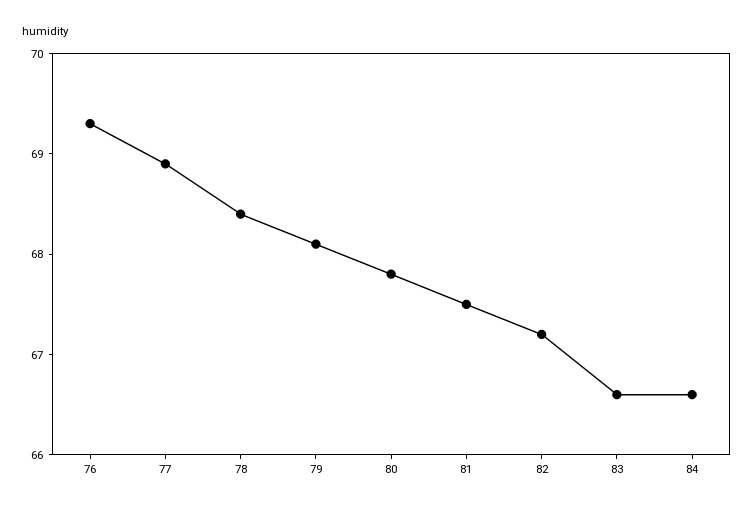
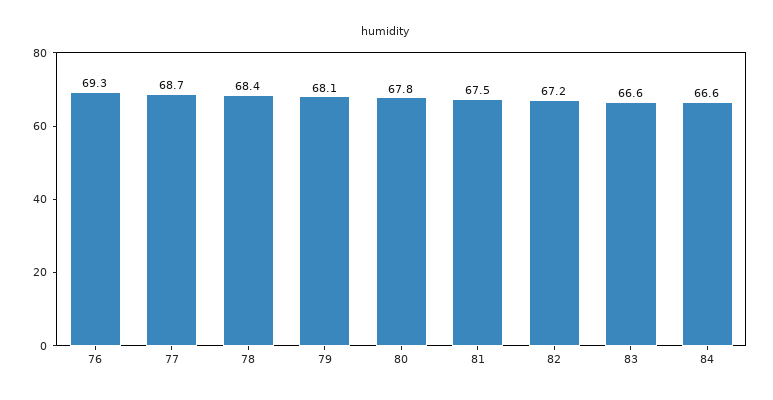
77: 68.9 -> 68.7

